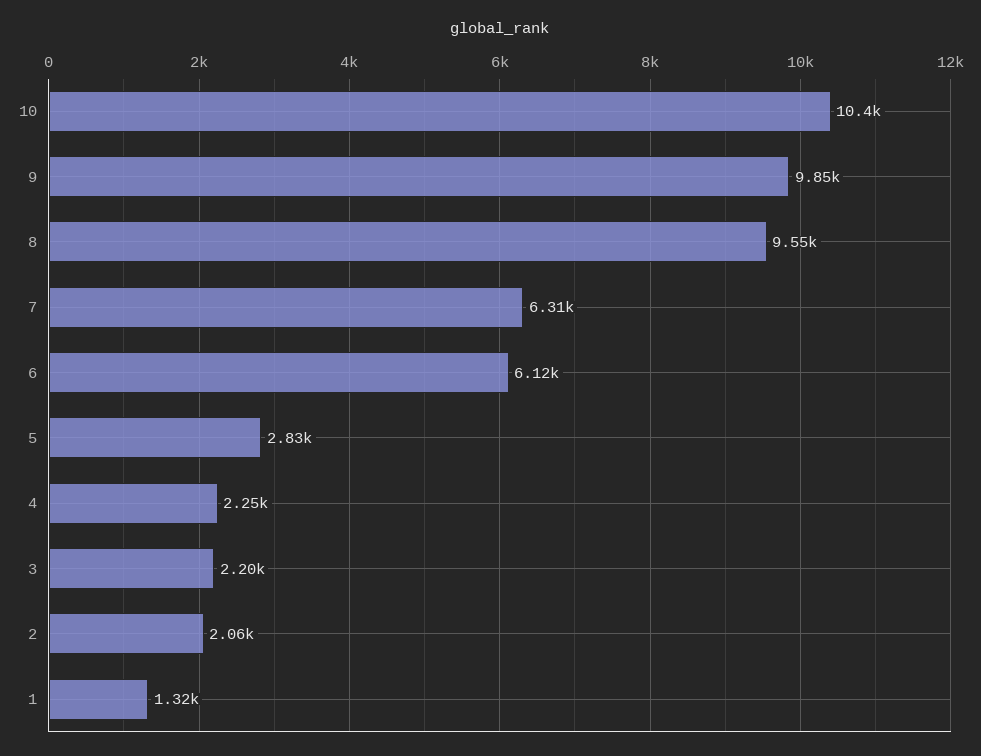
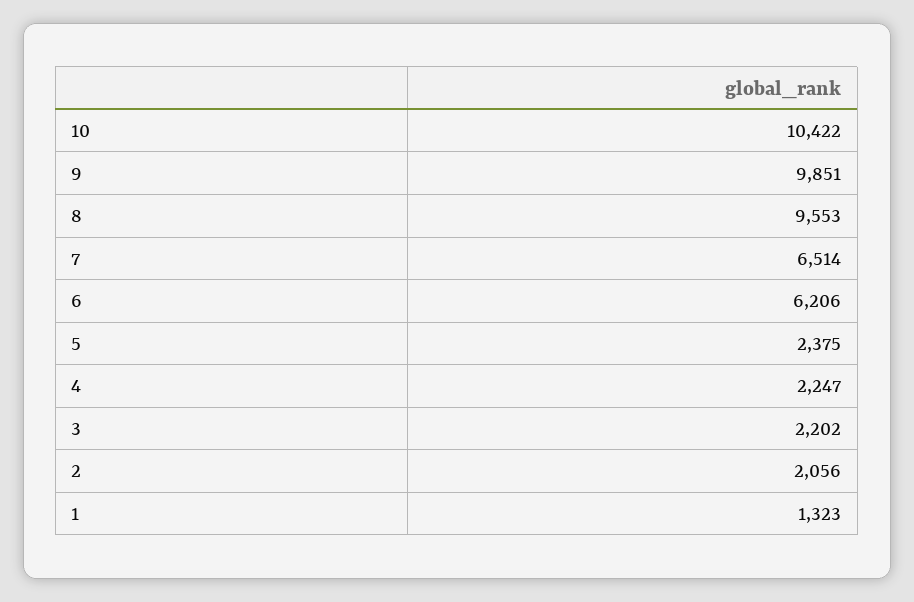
7: 6310 -> 6514
6: 6120 -> 6206
5: 2830 -> 2375

